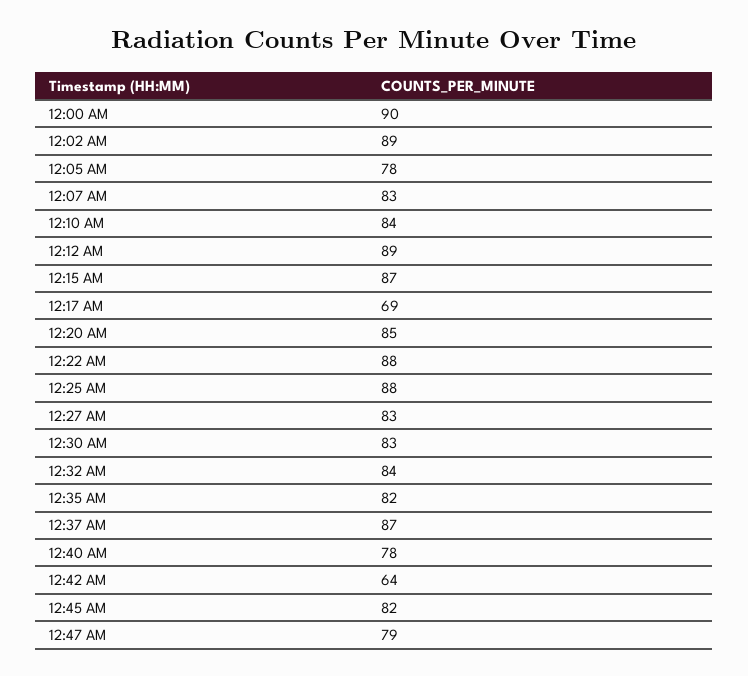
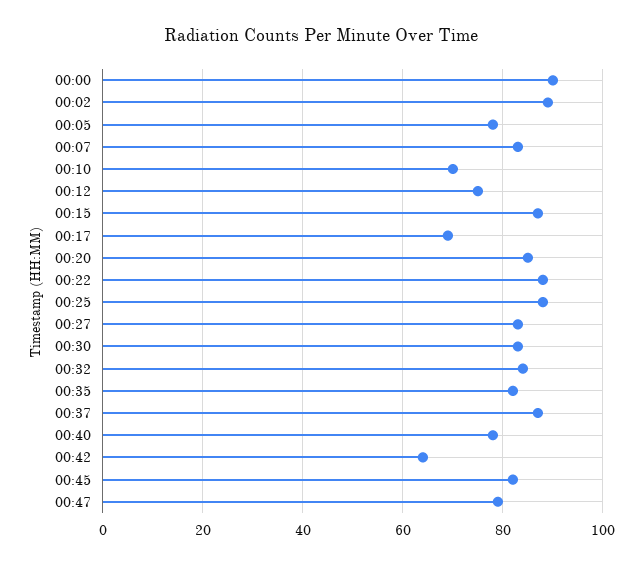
12:10 AM: 84 -> 70
12:12 AM: 89 -> 75

